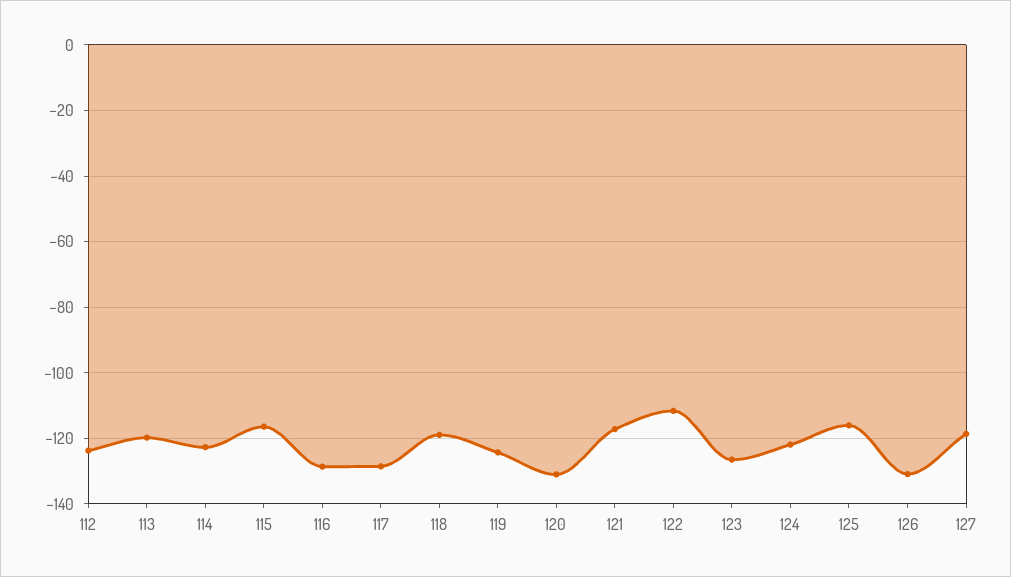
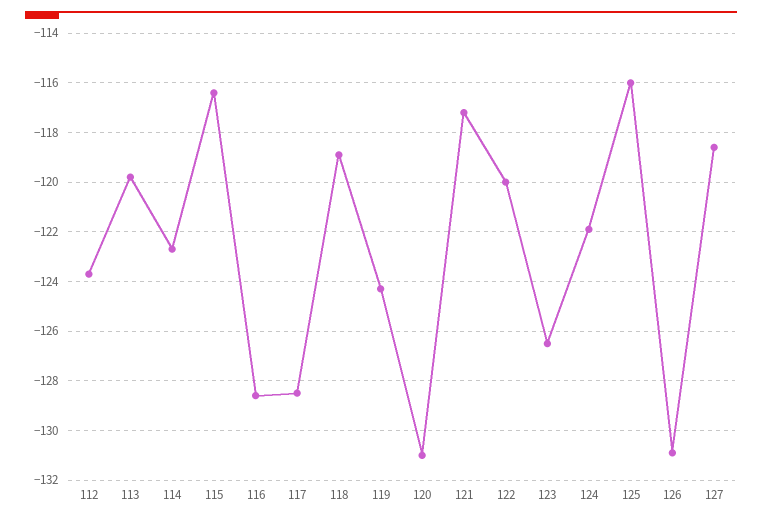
122: -112 -> -120

